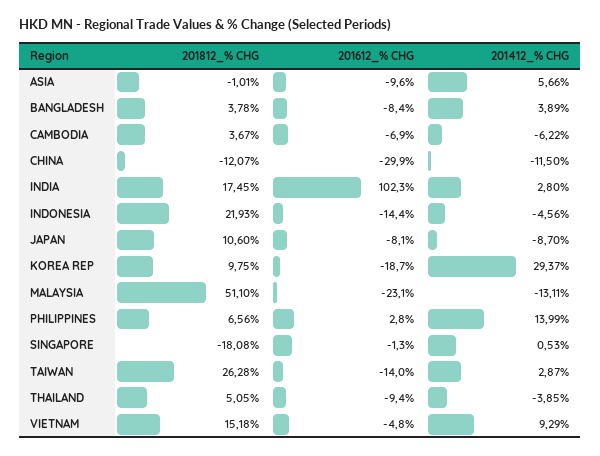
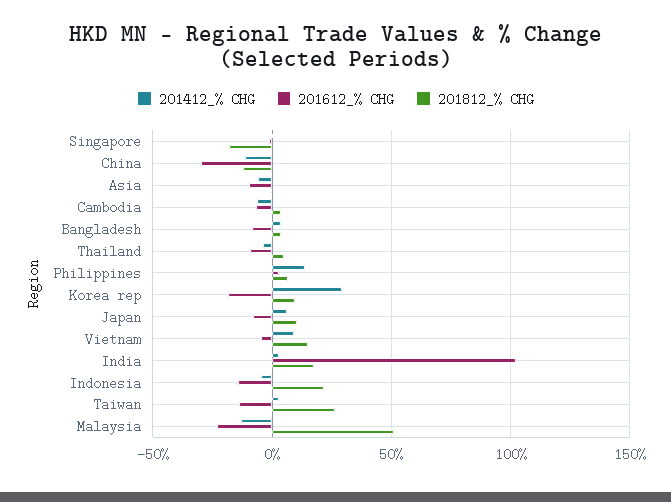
201412_% CHG, ASIA: 5.66 -> -5
201412_% CHG, JAPAN: -8.7 -> 5

